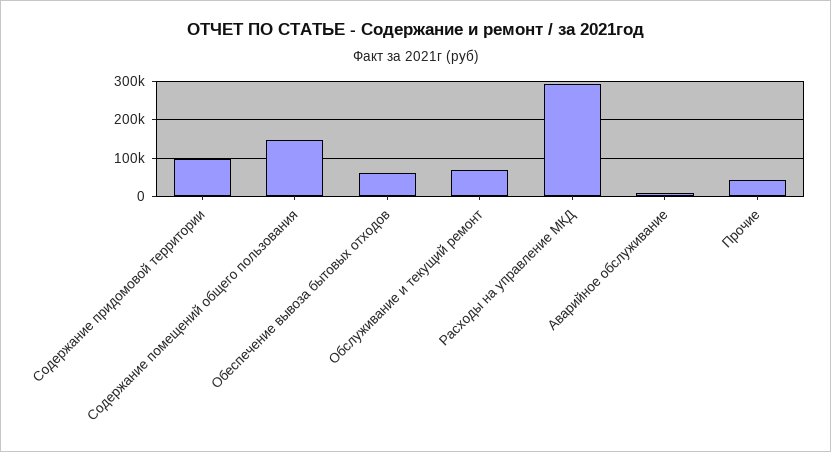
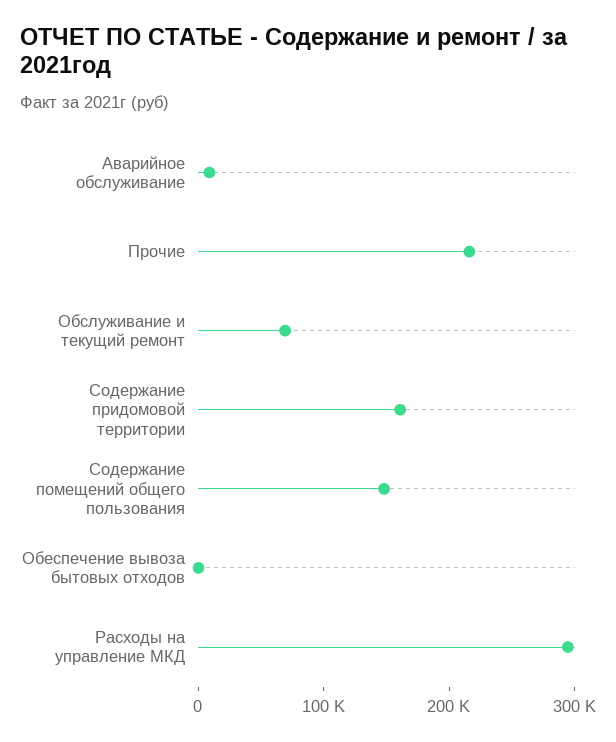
Содержание придомовой территории: 100000 -> 160000
Обеспечение вывоза бытовых отходов: 60000 -> 0
Прочие: 40000 -> 220000

